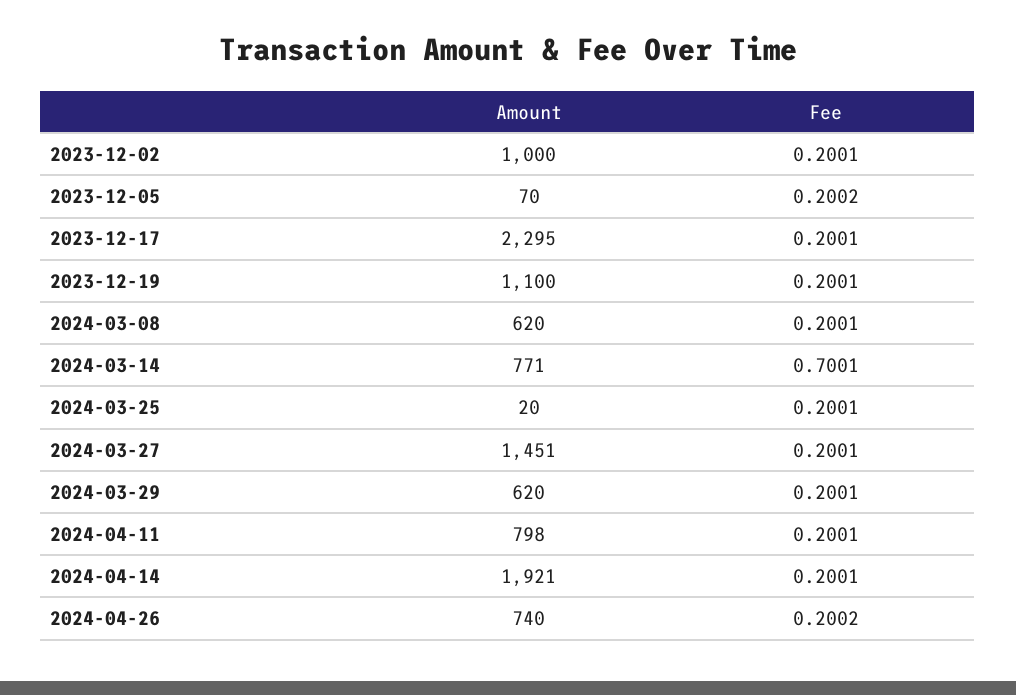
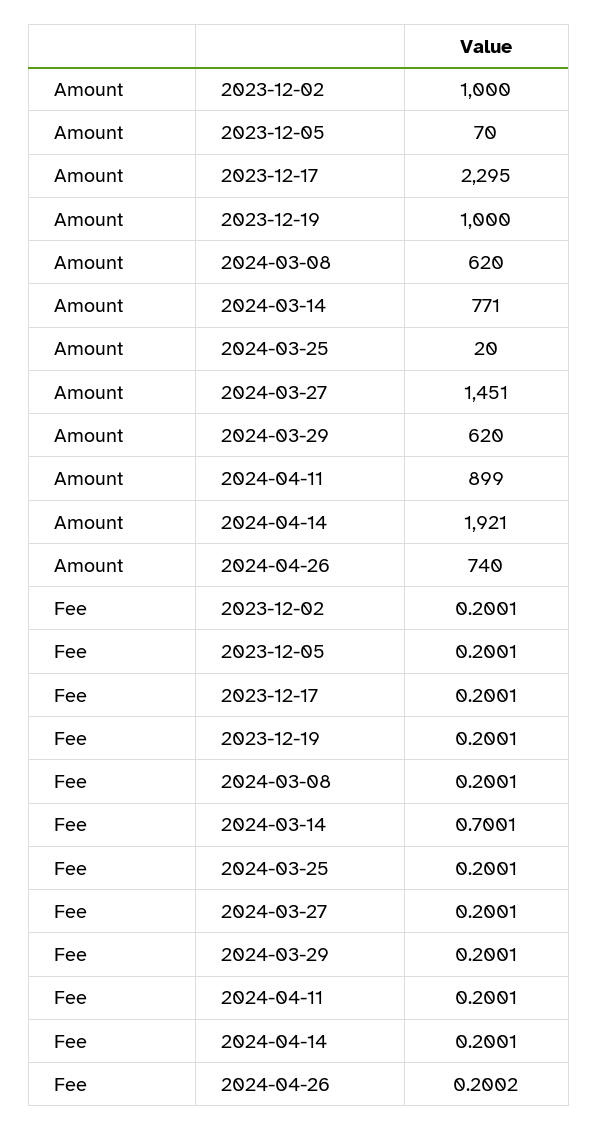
Fee, 2023-12-05: 0.2002 -> 0.2001
Amount, 2023-12-19: 1100 -> 1000
Amount, 2024-04-11: 798 -> 899

